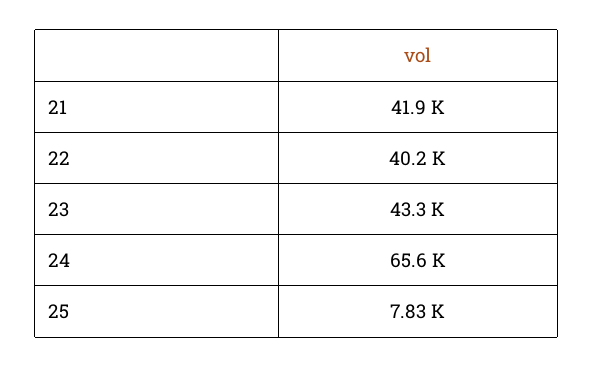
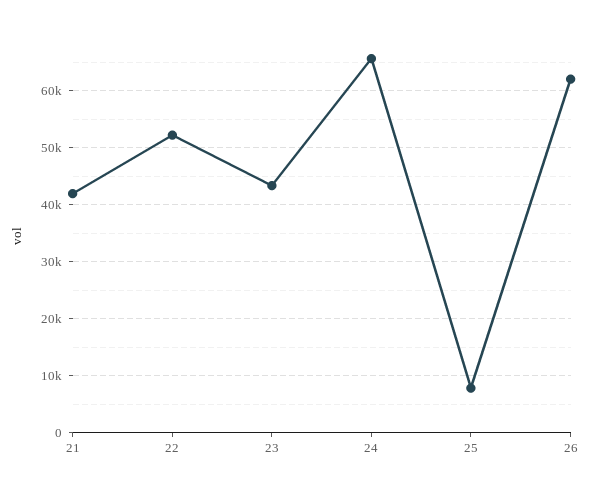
22: 40200 -> 52000
26: none -> 62000

